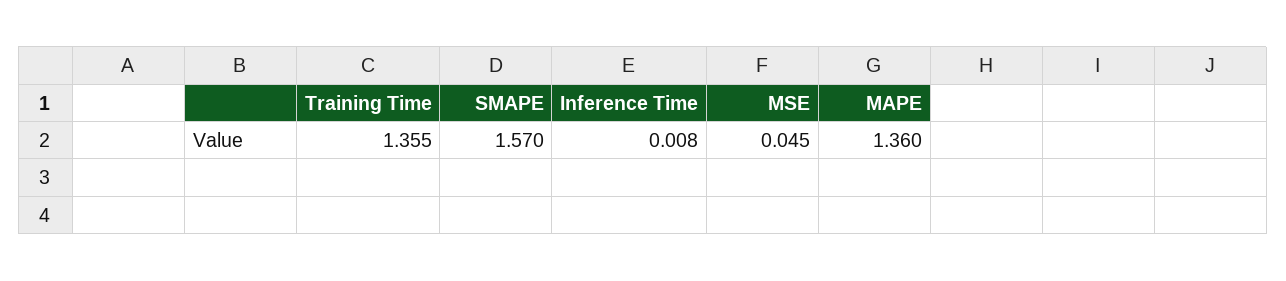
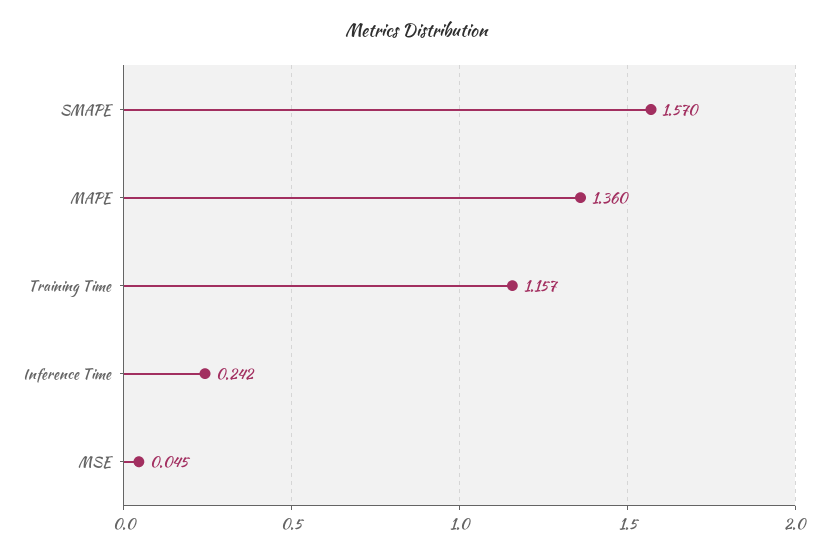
Training Time: 1.355 -> 1.157
Inference Time: 0.008 -> 0.242

